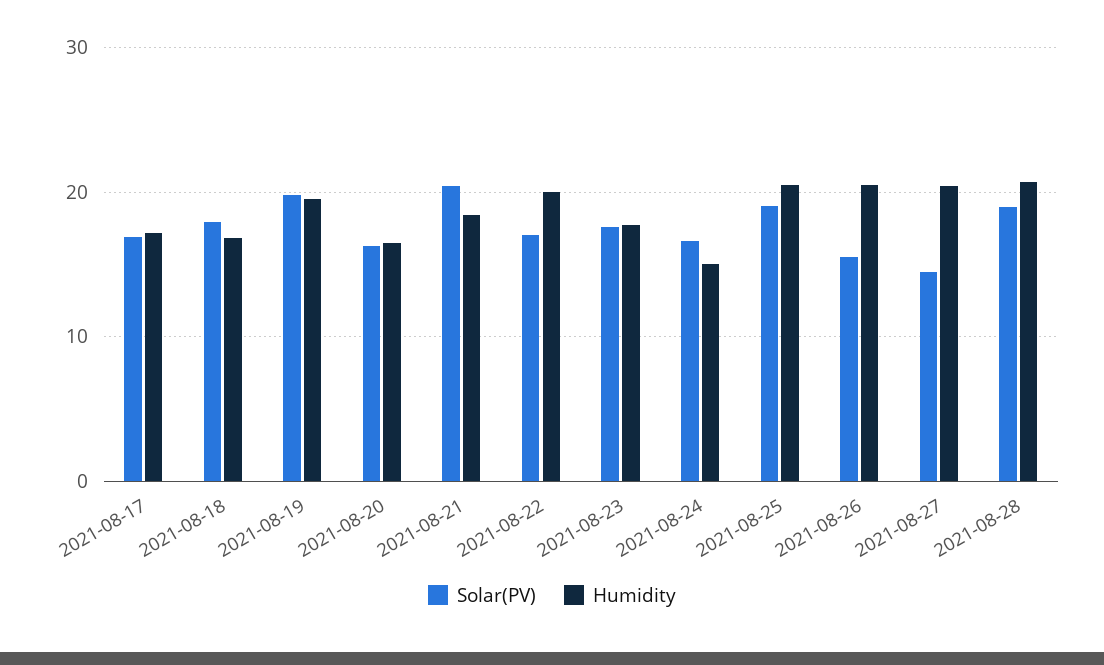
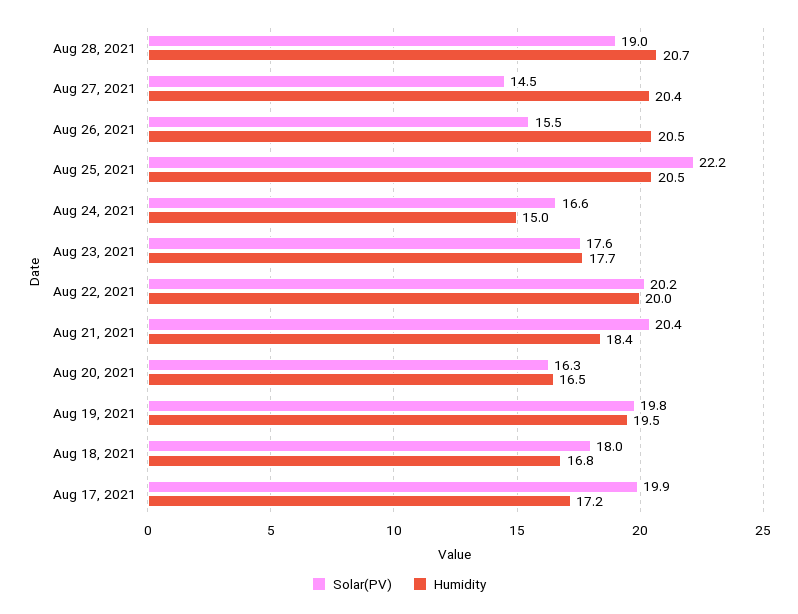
Solar(PV), 2021-08-17: 17 -> 19.9
Solar(PV), 2021-08-22: 17 -> 20.2
Solar(PV), 2021-08-25: 19 -> 22.2

